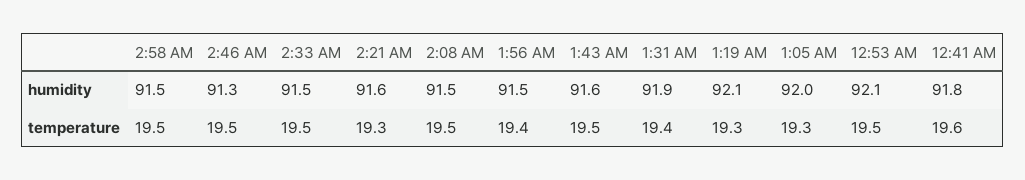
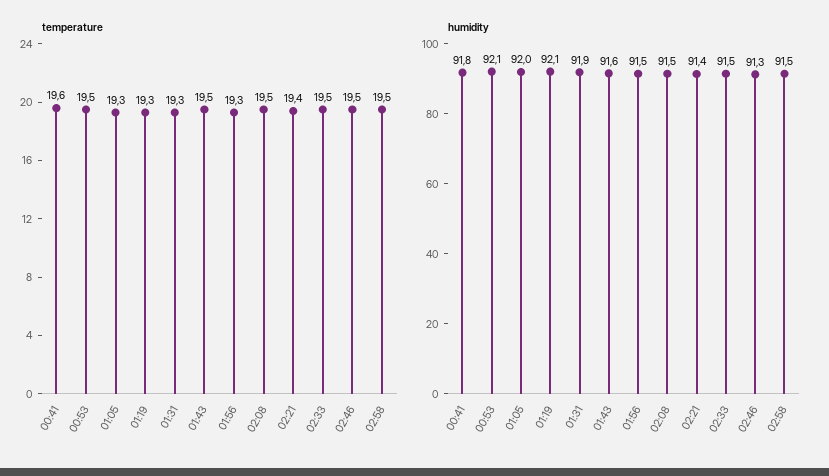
humidity, 2:21 AM: 91.6 -> 91.4
temperature, 2:21 AM: 19.3 -> 19.4
temperature, 1:56 AM: 19.4 -> 19.3
temperature, 1:31 AM: 19.4 -> 19.3

